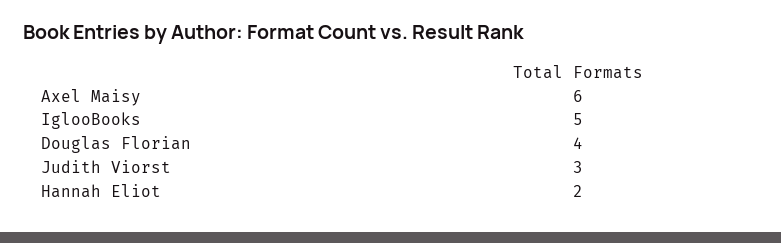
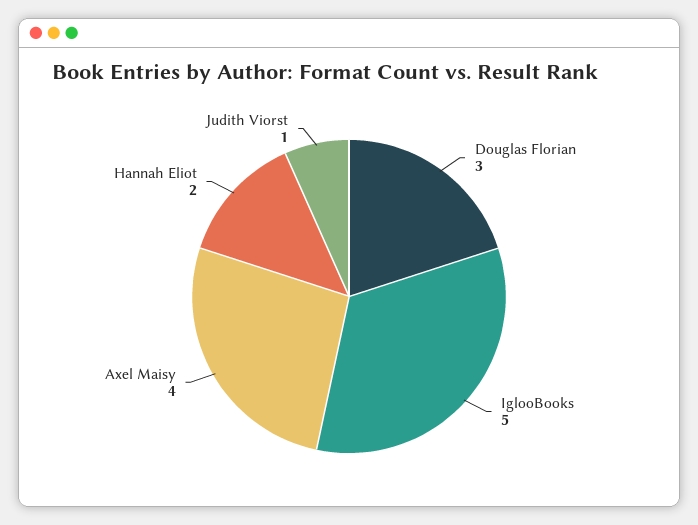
Axel Maisy: 6 -> 4
Douglas Florian: 4 -> 3
Judith Viorst: 3 -> 1

